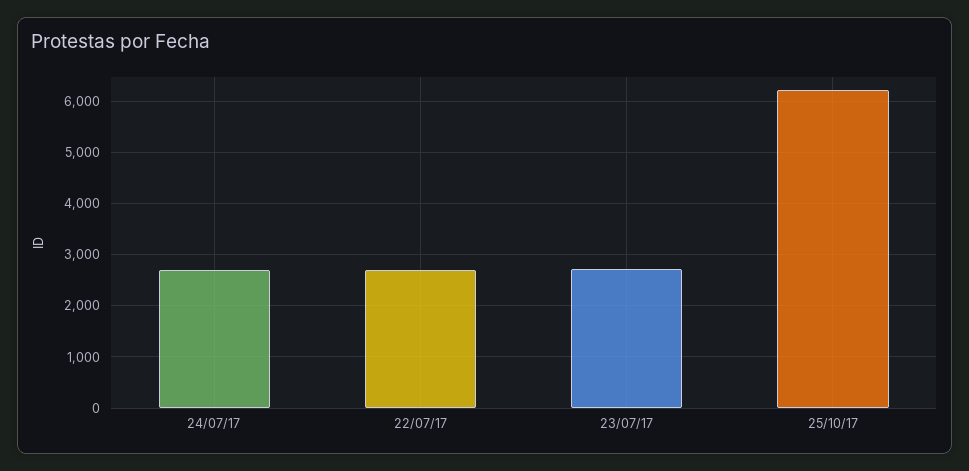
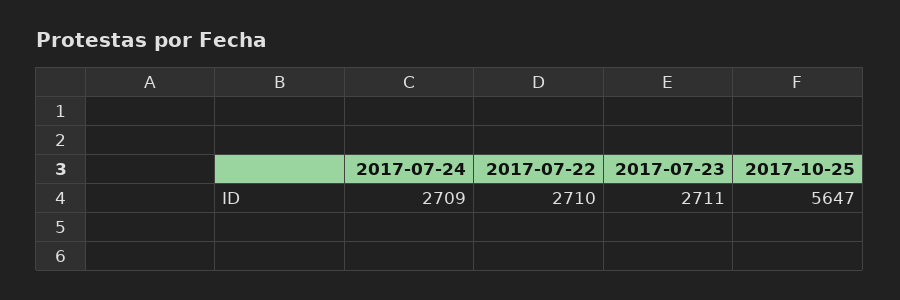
25/10/17: 6200 -> 5647

